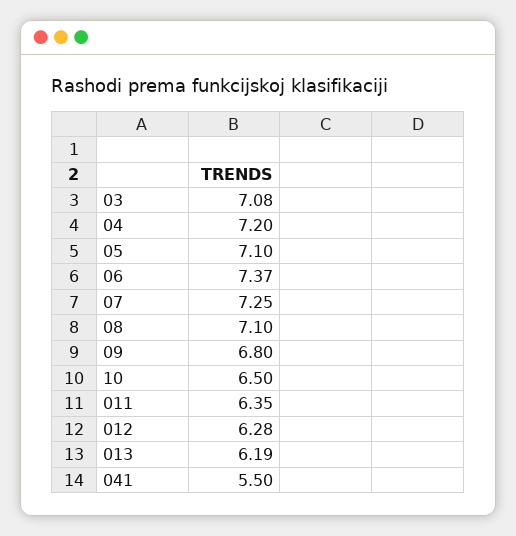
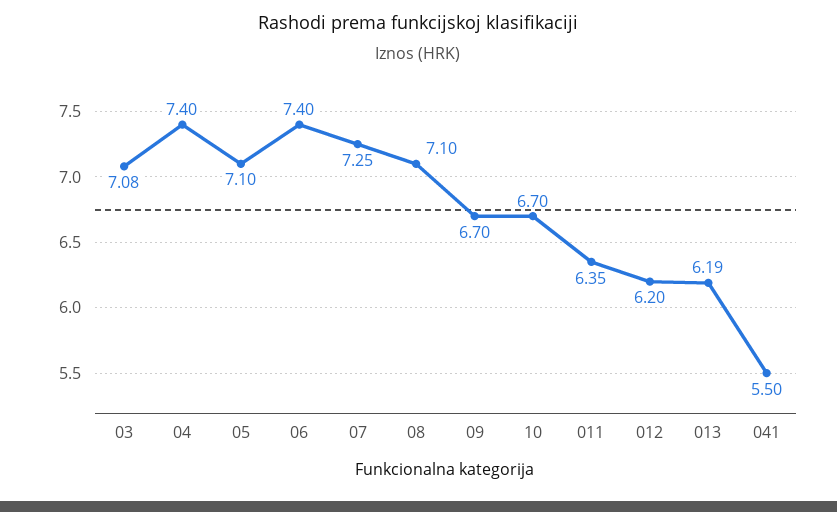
04: 7.2 -> 7.4
06: 7.37 -> 7.4
09: 6.8 -> 6.7
10: 6.5 -> 6.7
012: 6.28 -> 6.2

